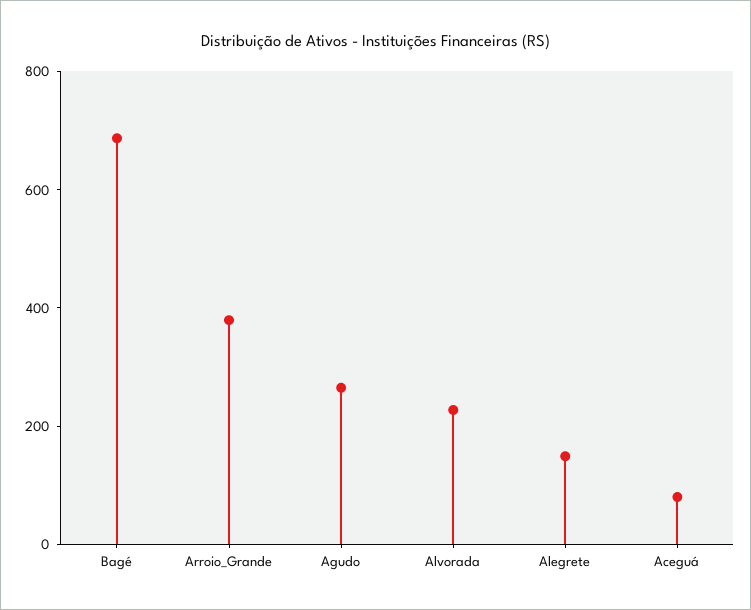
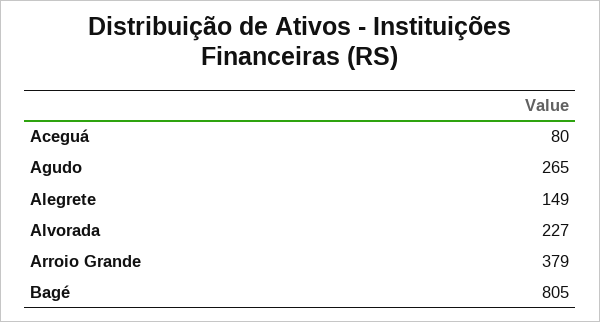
Bagé: 700 -> 805

